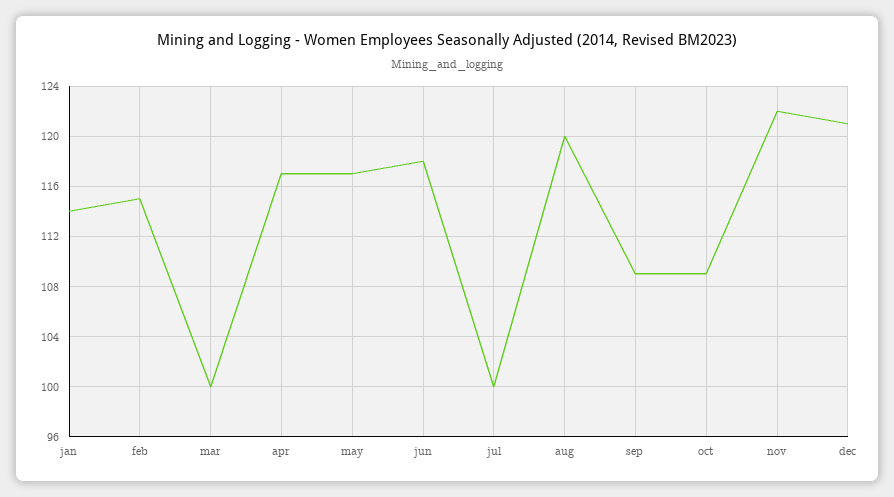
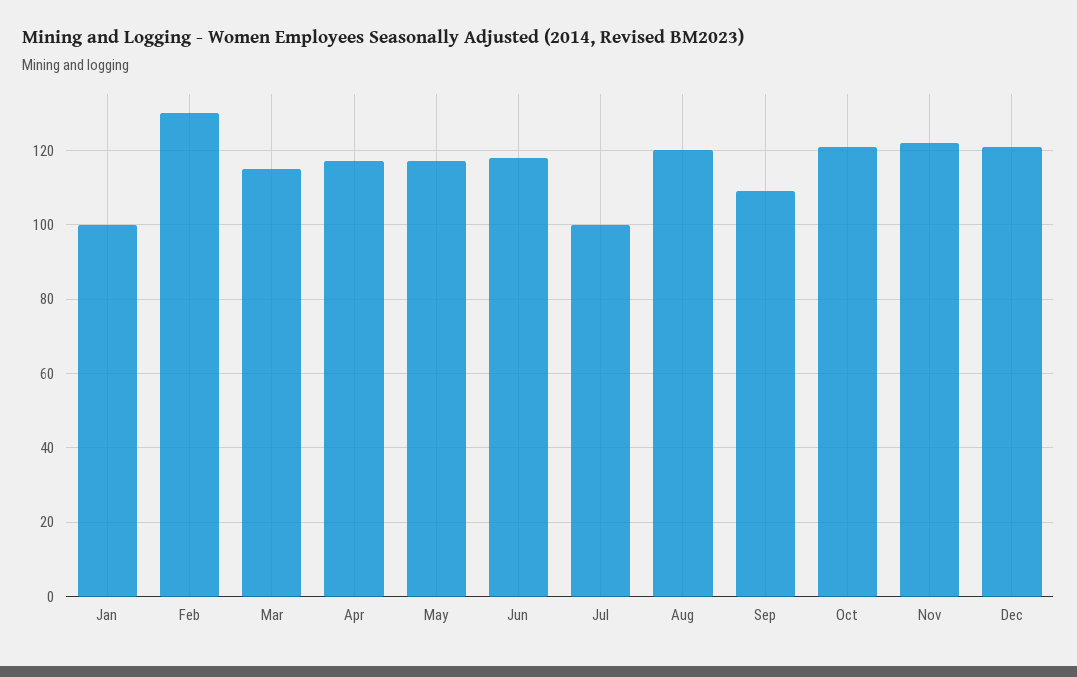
jan: 114 -> 100
feb: 115 -> 130
mar: 100 -> 115
oct: 109 -> 120

